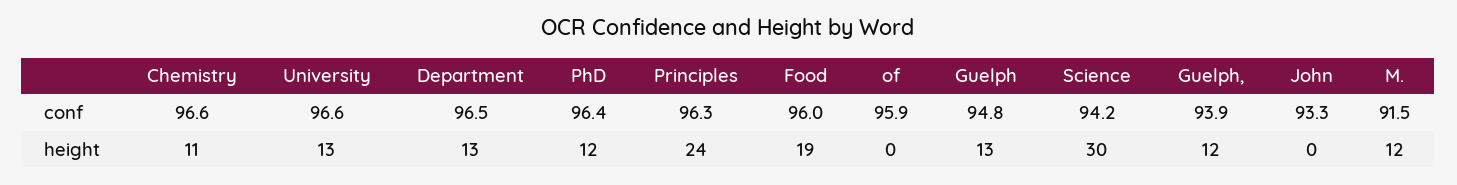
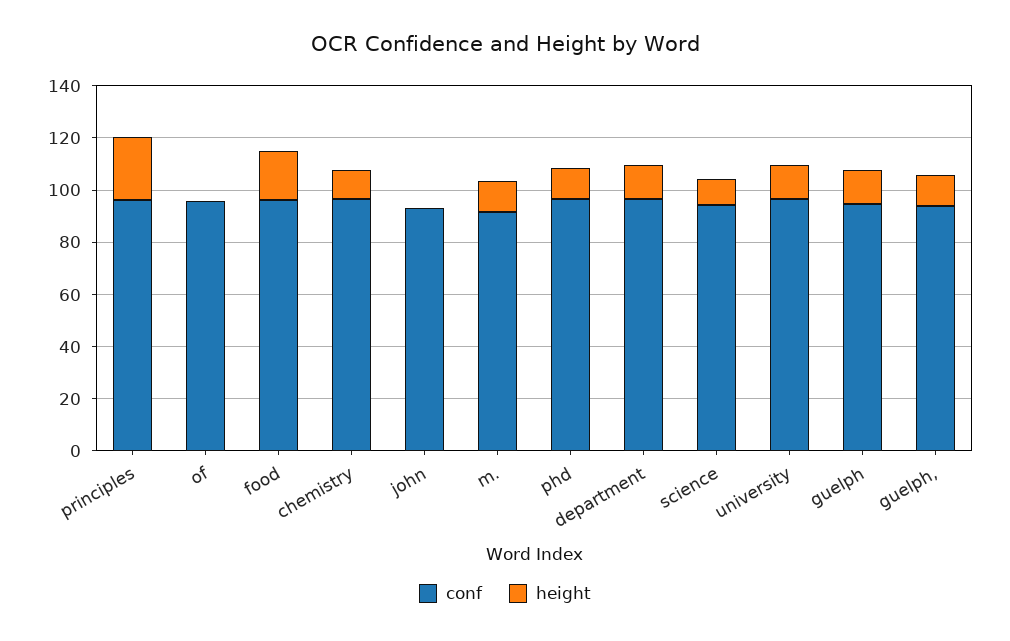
height, Science: 30 -> 10

